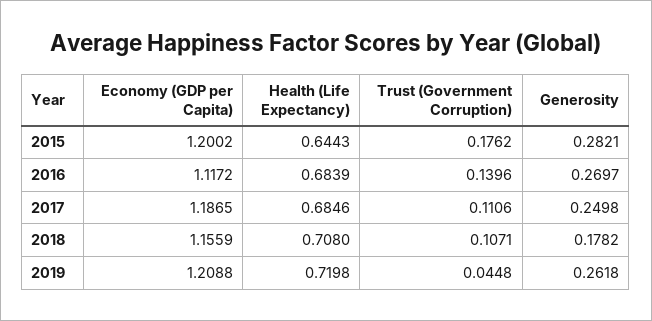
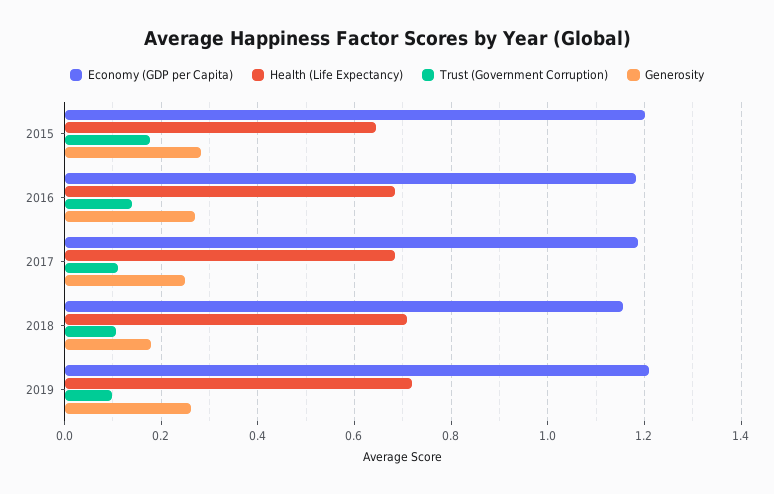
Economy (GDP per Capita), 2016: 1.1172 -> 1.18
Trust (Government Corruption), 2019: 0.0448 -> 0.1

